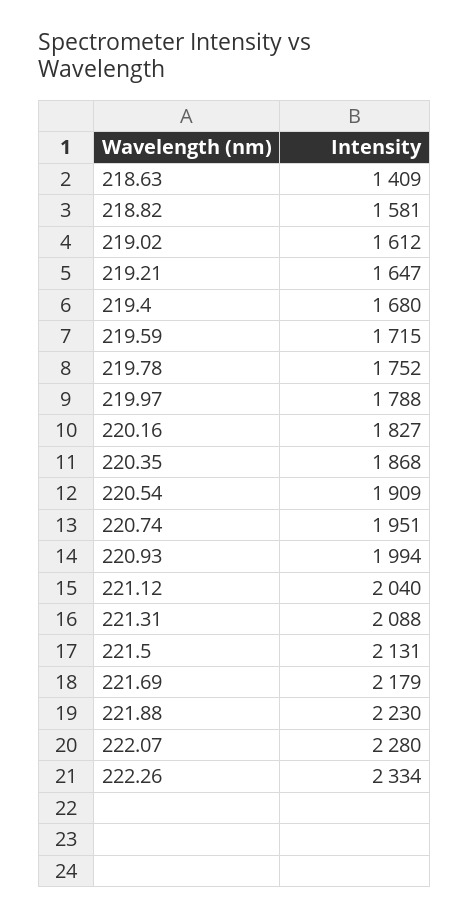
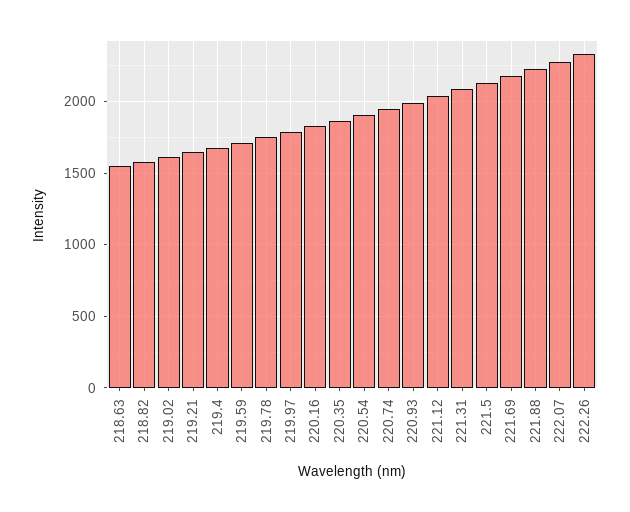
218.63: 1409 -> 1550

